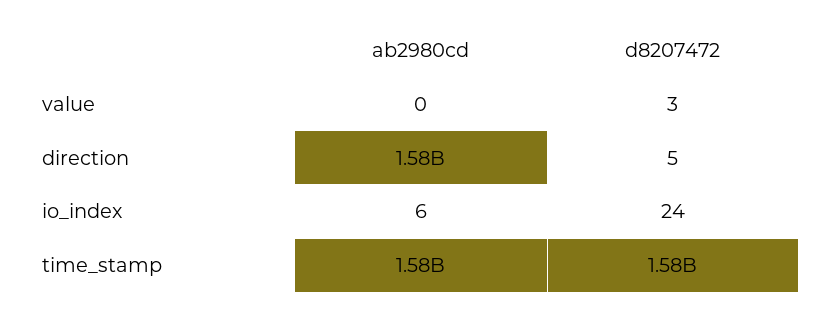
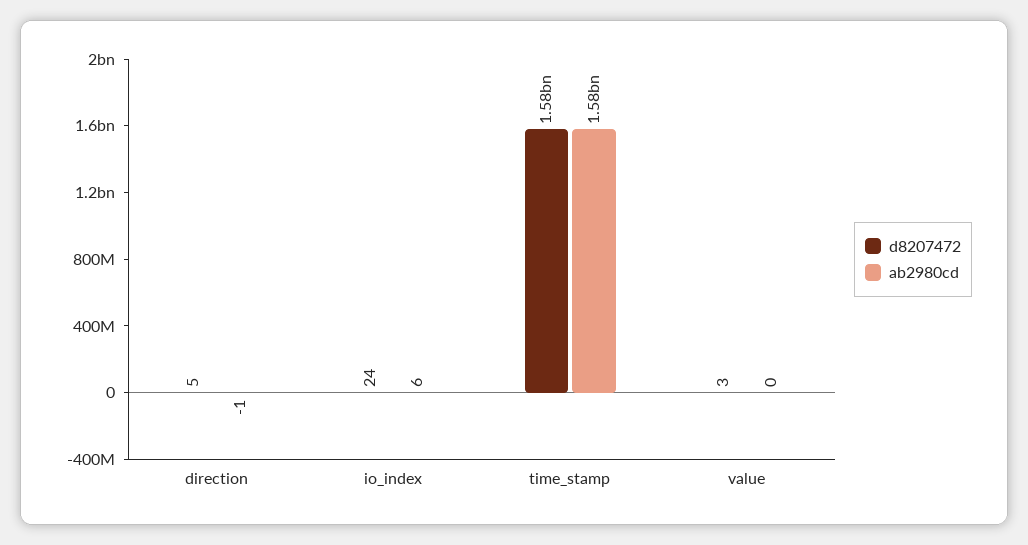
ab2980cd, direction: 1580000000 -> -1

